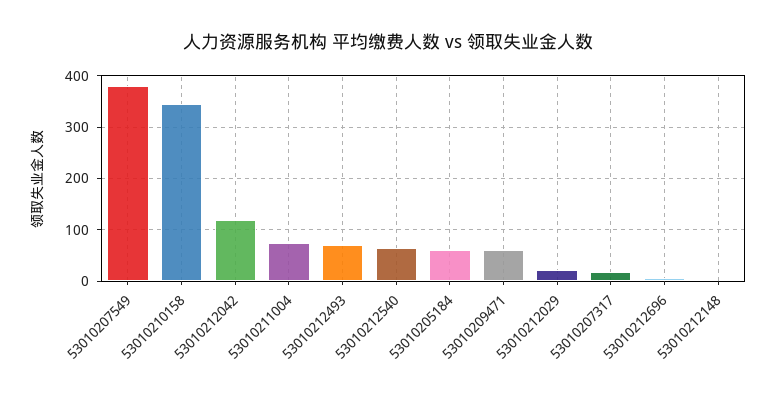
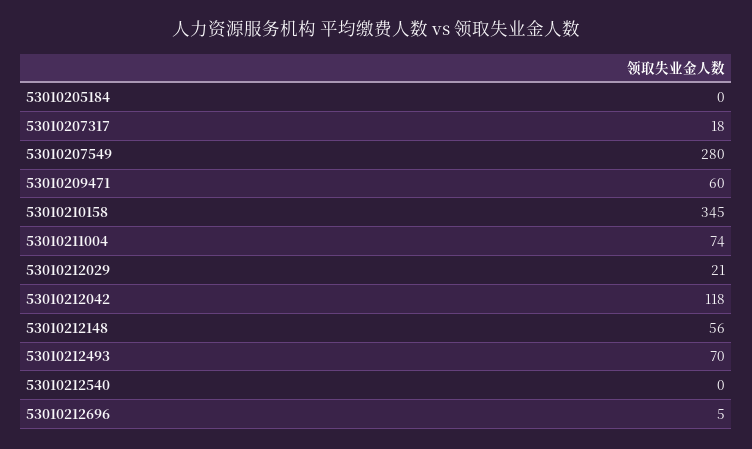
53010207549: 380 -> 280
53010212540: 60 -> 0
53010205184: 60 -> 0
53010212148: 0 -> 56

